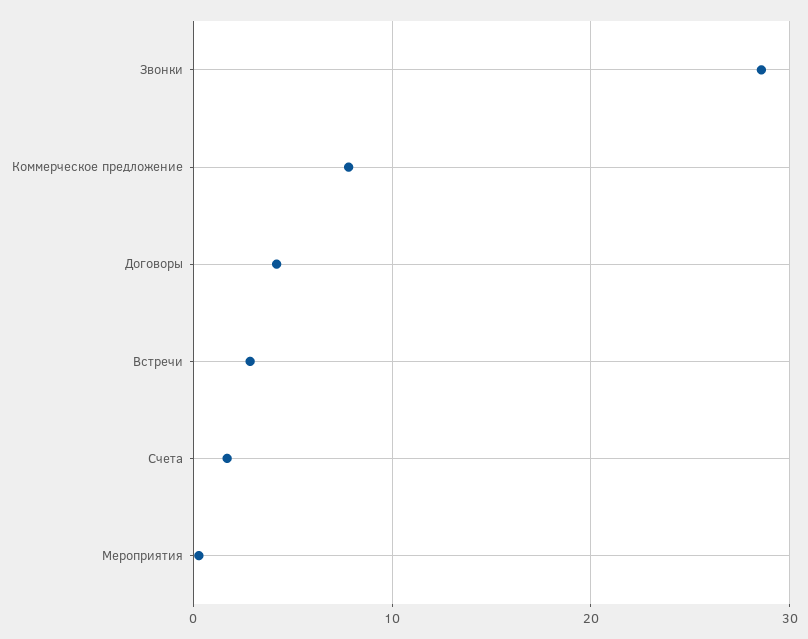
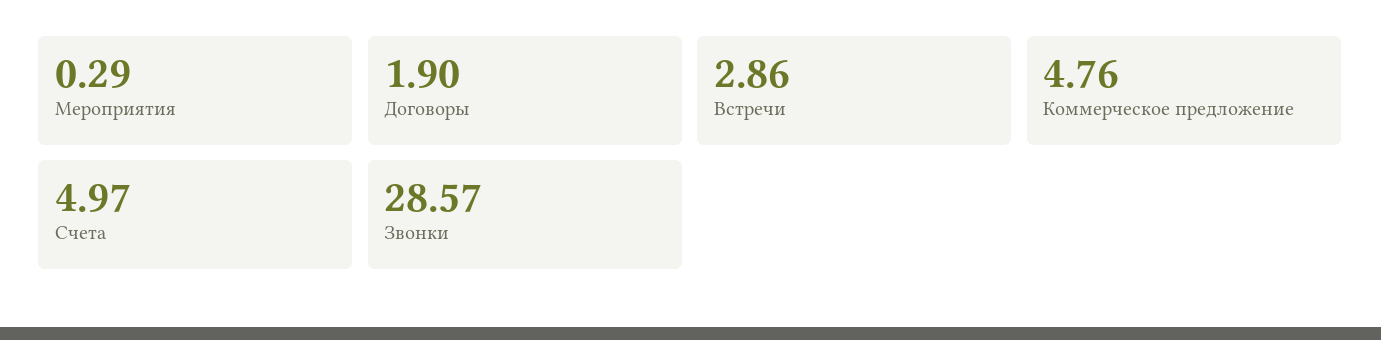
Коммерческое предложение: 8 -> 4.76
Договоры: 4 -> 1.9
Счета: 2 -> 4.97

